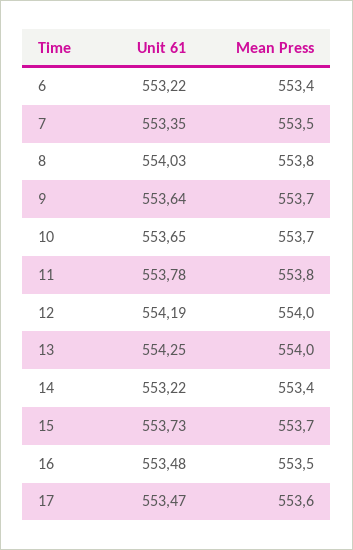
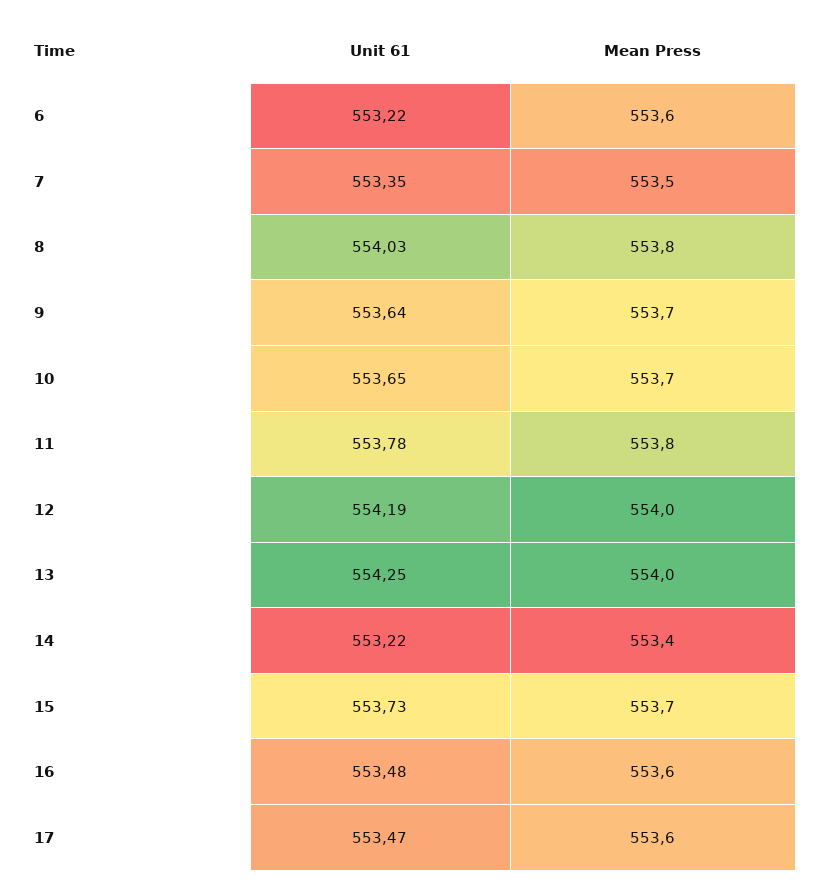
Mean Press, 6: 553.4 -> 553.6
Mean Press, 16: 553.5 -> 553.6

